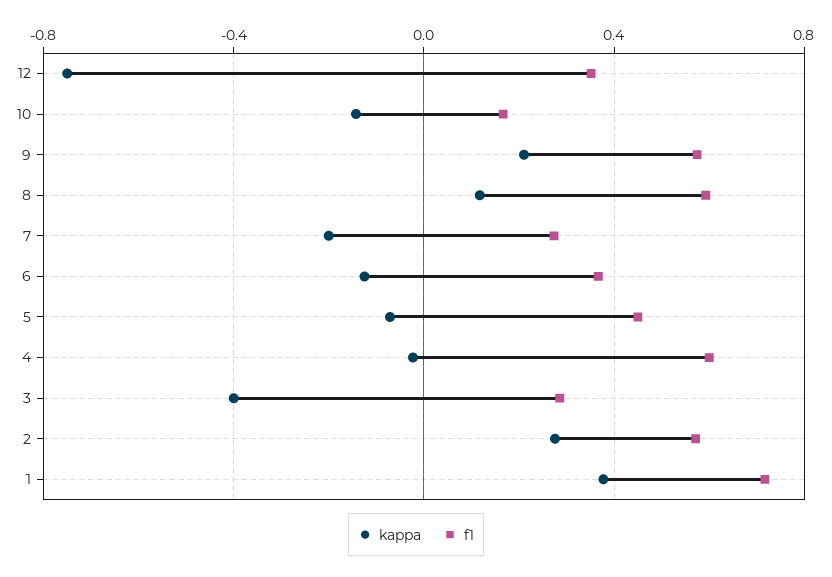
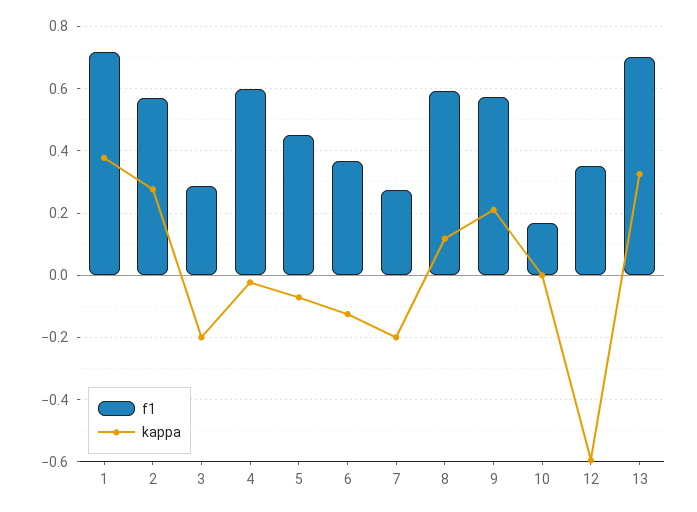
kappa, 12: -0.75 -> -0.6
kappa, 10: -0.15 -> 0
kappa, 3: -0.4 -> -0.2
f1, 13: none -> 0.7
kappa, 13: none -> 0.32

